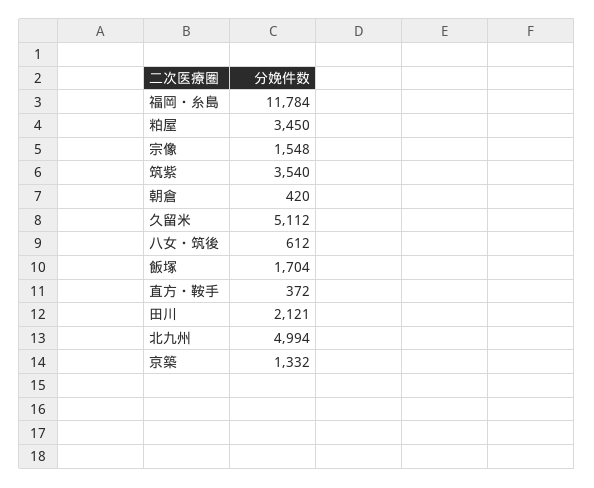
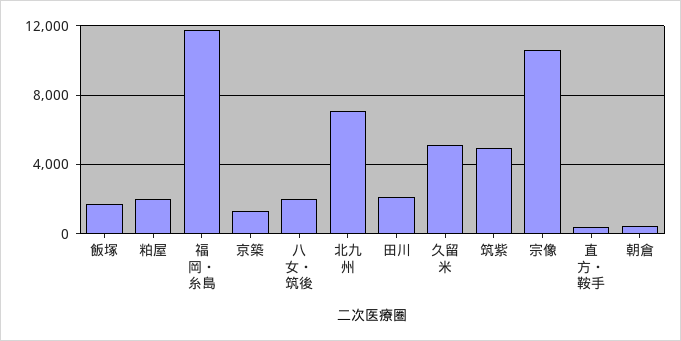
粕屋: 3450 -> 2000
宗像: 1548 -> 10500
筑紫: 3540 -> 5000
八女・筑後: 612 -> 2000
北九州: 4994 -> 7000

